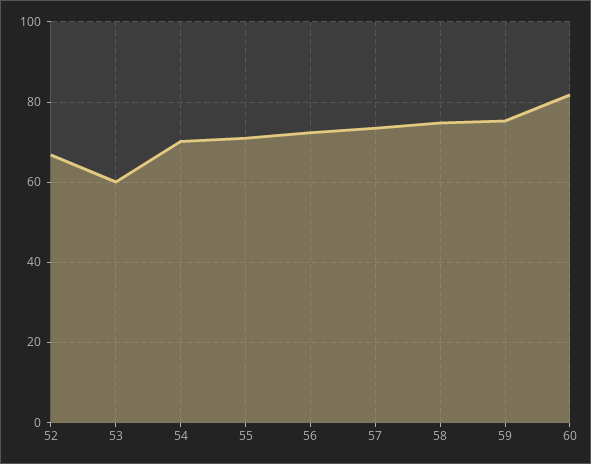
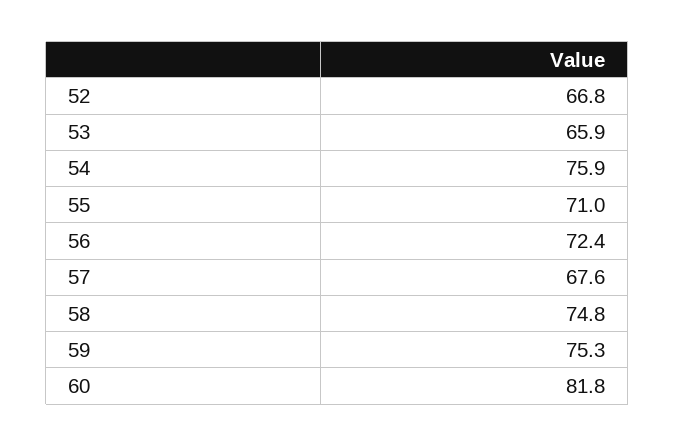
53: 60 -> 65.9
54: 70 -> 75.9
57: 74 -> 67.6

